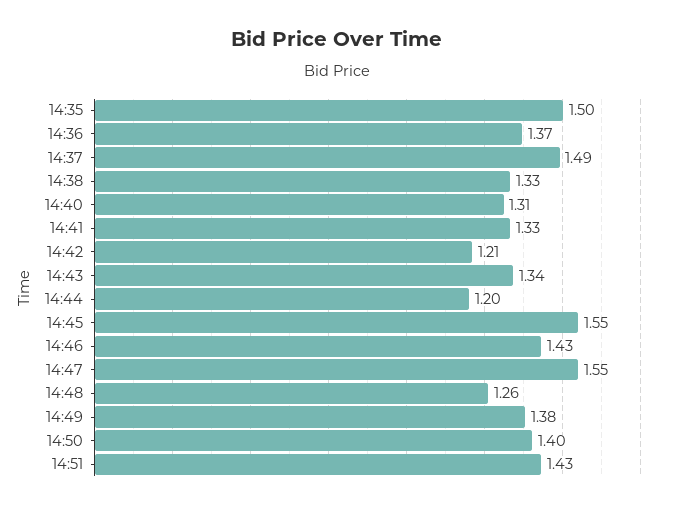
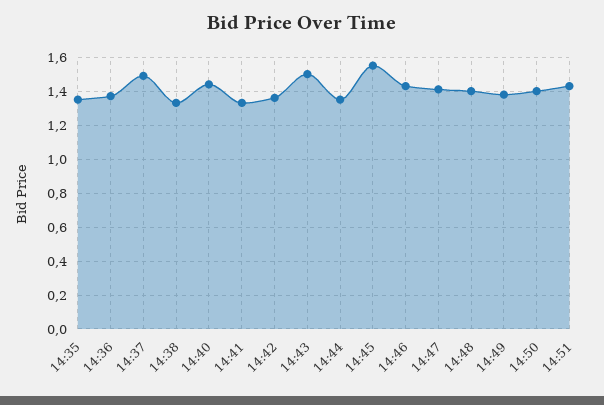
14:35: 1.5 -> 1.35
14:40: 1.31 -> 1.45
14:42: 1.21 -> 1.35
14:43: 1.34 -> 1.5
14:44: 1.2 -> 1.35
14:47: 1.55 -> 1.4
14:48: 1.26 -> 1.4

